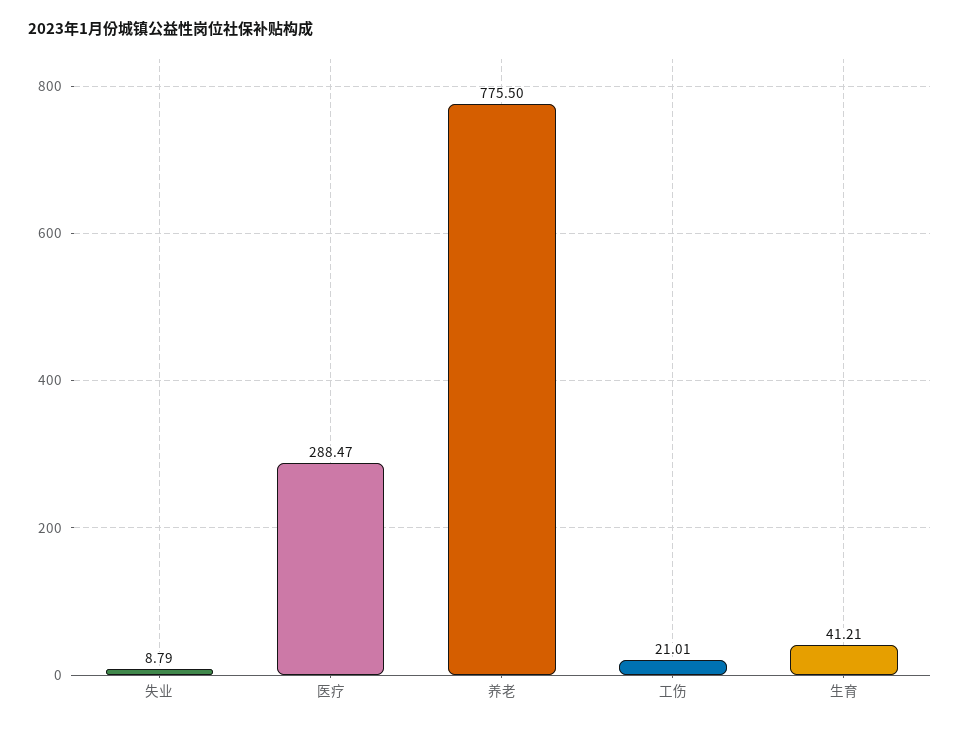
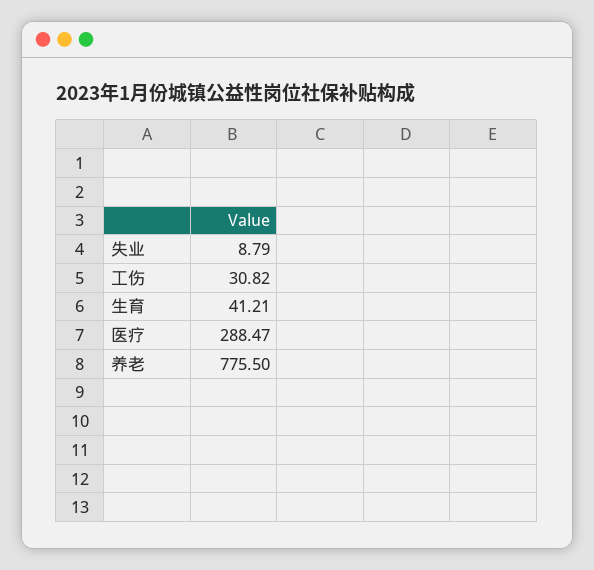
工伤: 21.01 -> 30.82

